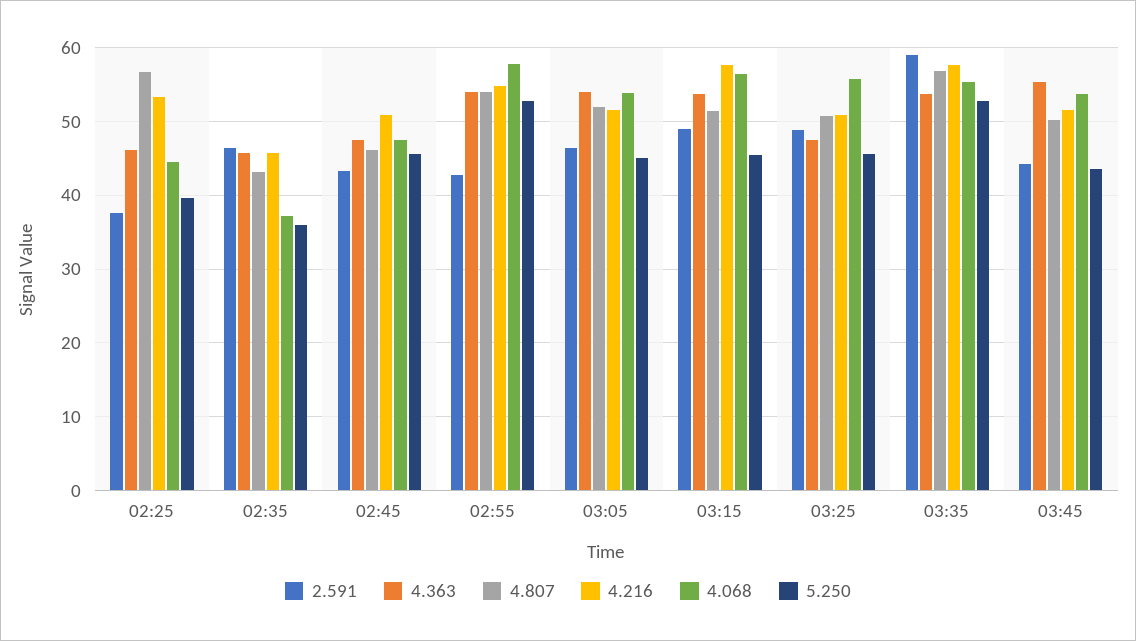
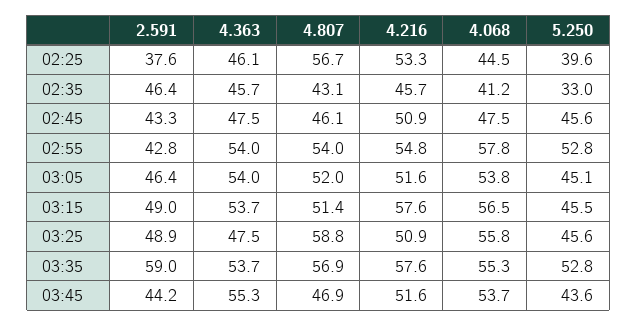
4.068, 02:35: 37 -> 41.2
5.250, 02:35: 36 -> 33
4.807, 03:25: 51 -> 58.8
4.807, 03:45: 50 -> 46.9

